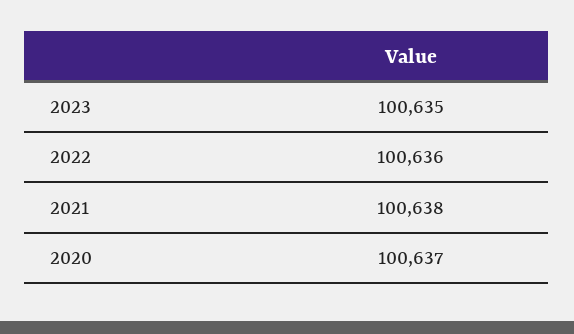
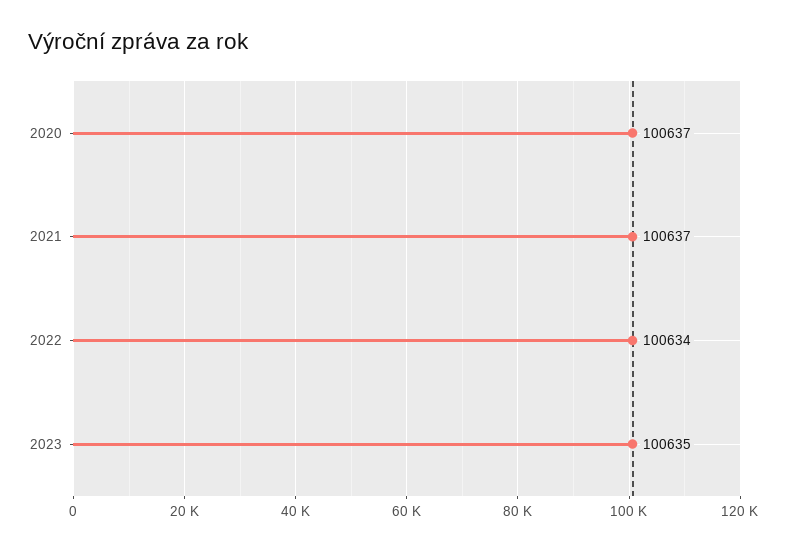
2022: 100636 -> 100634
2021: 100638 -> 100637

